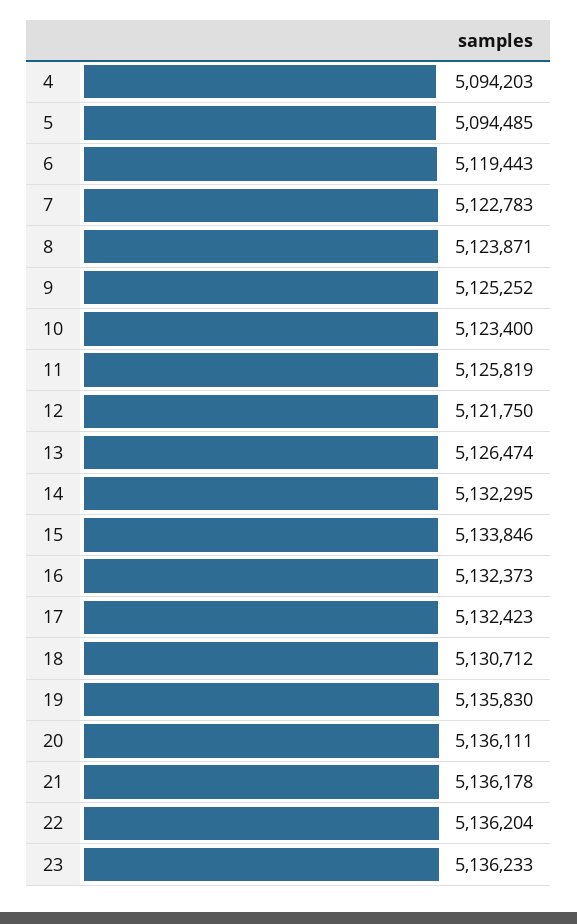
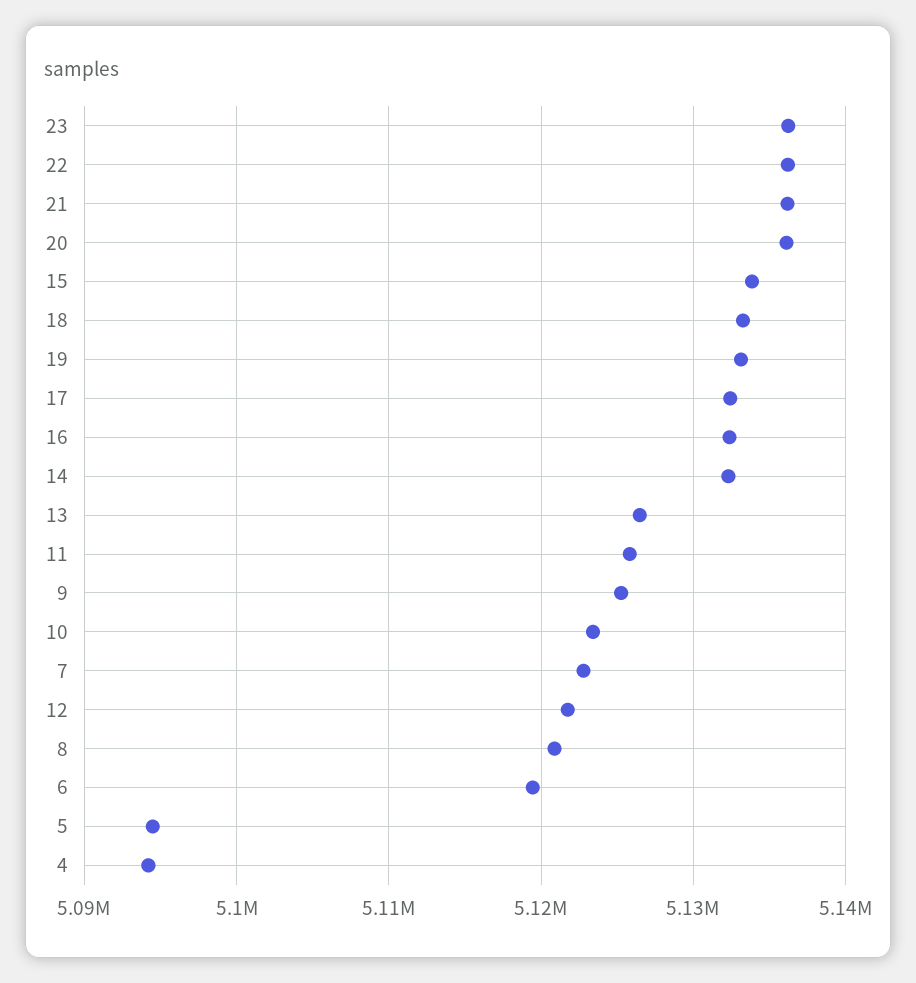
8: 5123871 -> 5121000
18: 5130712 -> 5133000
19: 5135830 -> 5133000

